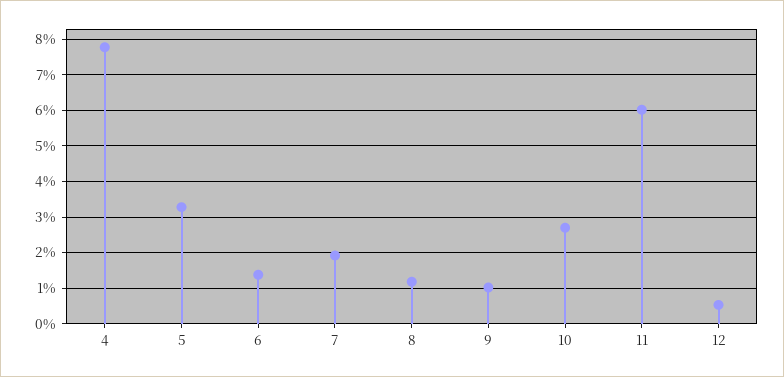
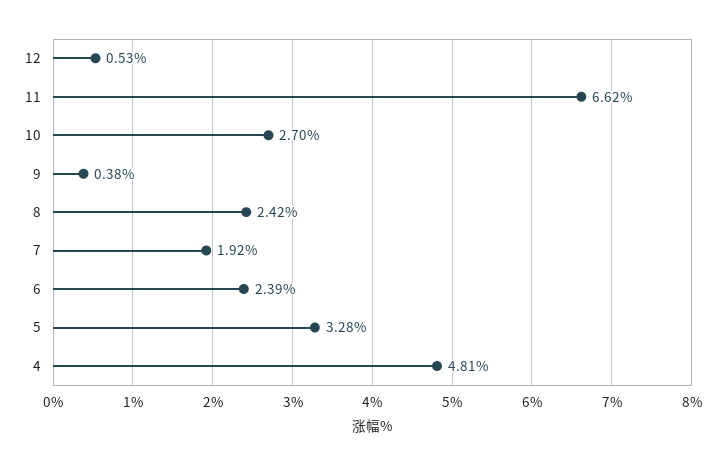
4: 7.8 -> 4.81
6: 1.4 -> 2.39
8: 1.2 -> 2.42
9: 1 -> 0.38
11: 6 -> 6.62

